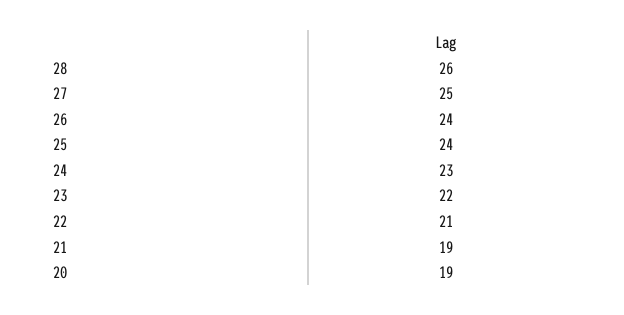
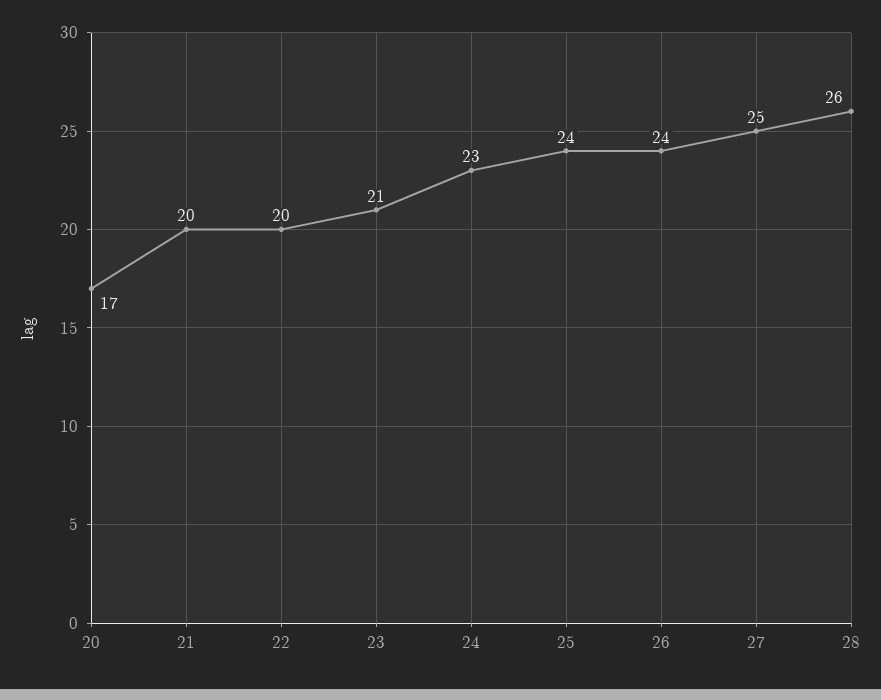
23: 22 -> 21
22: 21 -> 20
21: 19 -> 20
20: 19 -> 17

